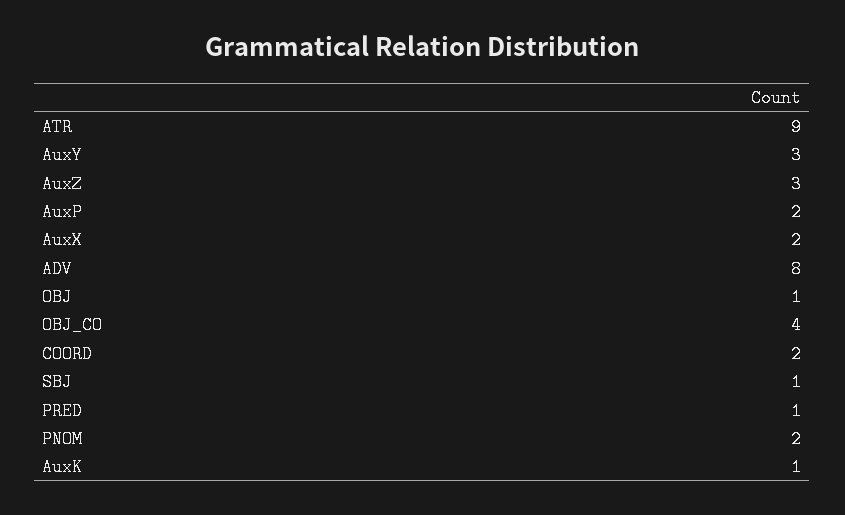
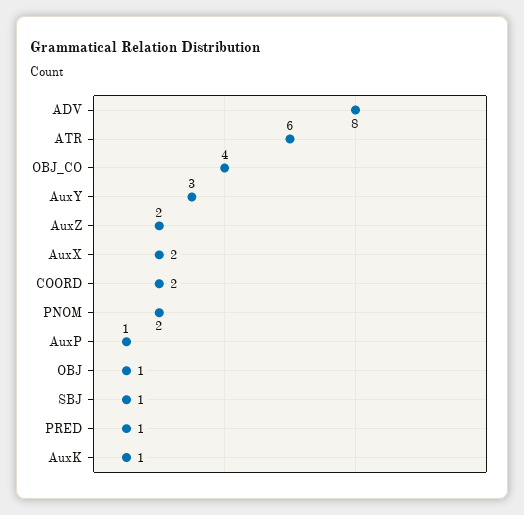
ATR: 9 -> 6
AuxZ: 3 -> 2
AuxP: 2 -> 1

